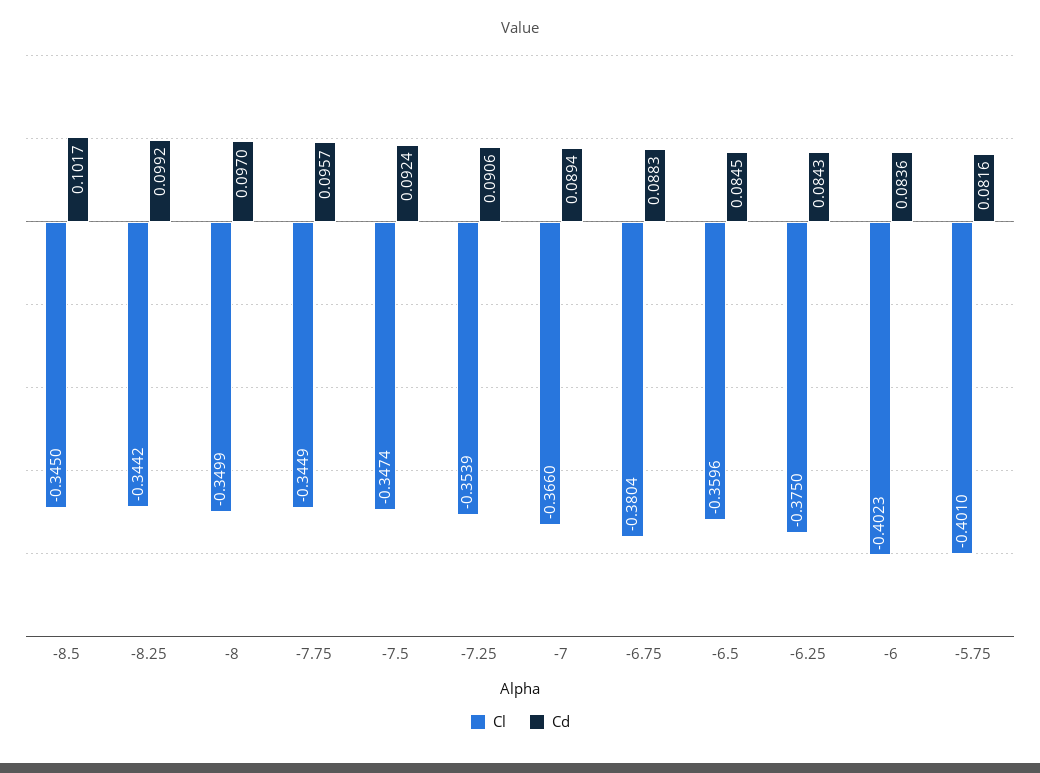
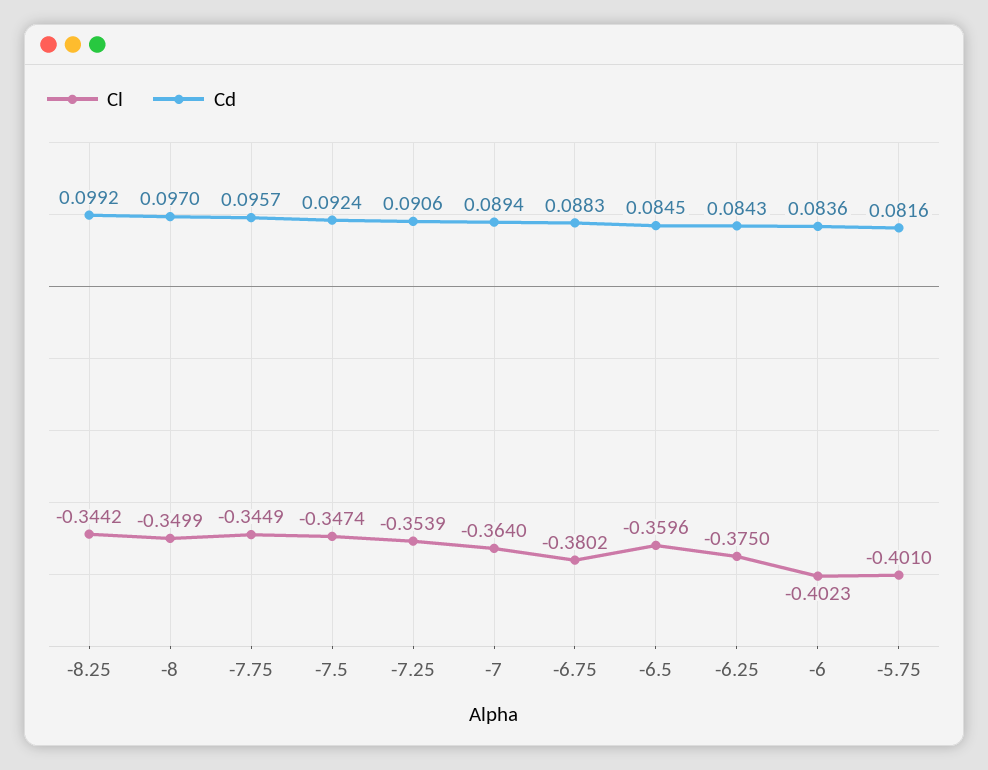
Cl, -8.5: -0.345 -> none
Cd, -8.5: 0.1017 -> none
Cl, -7: -0.366 -> -0.364
Cl, -6.75: -0.3804 -> -0.3802

